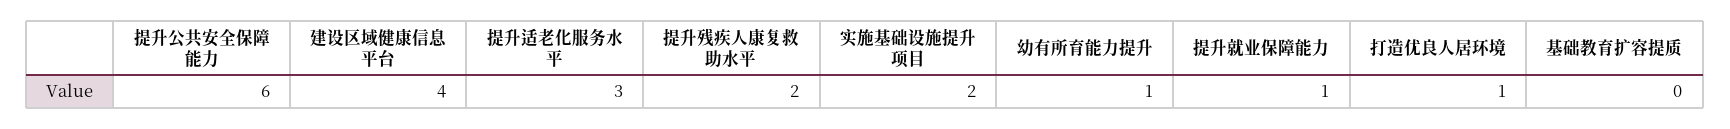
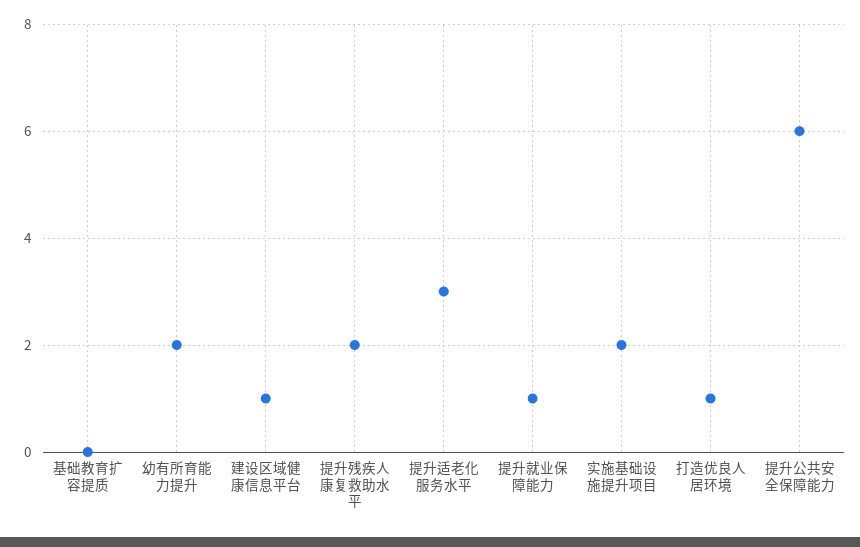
建设区域健康信息平台: 4 -> 1
幼有所育能力提升: 1 -> 2

